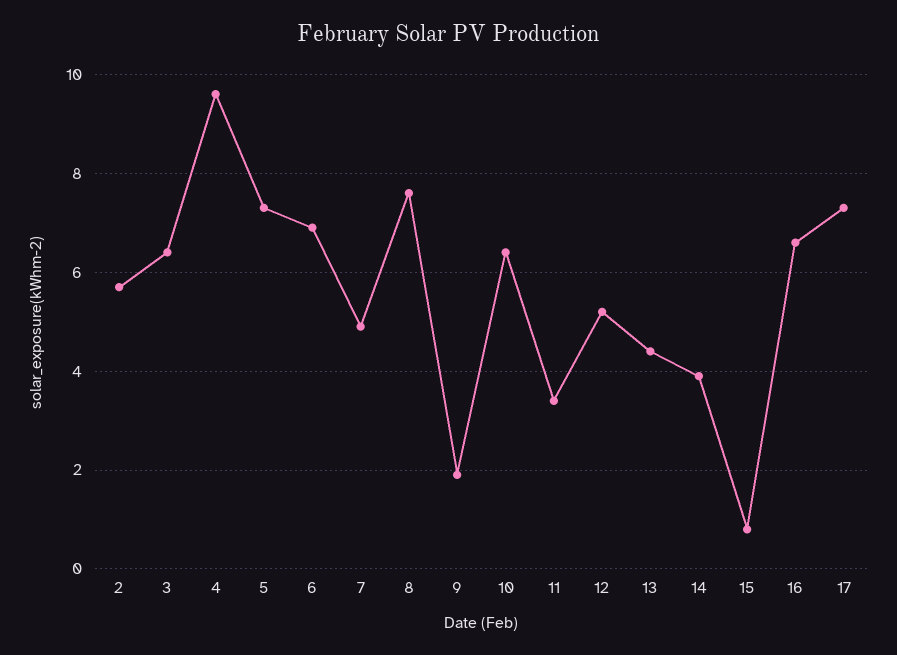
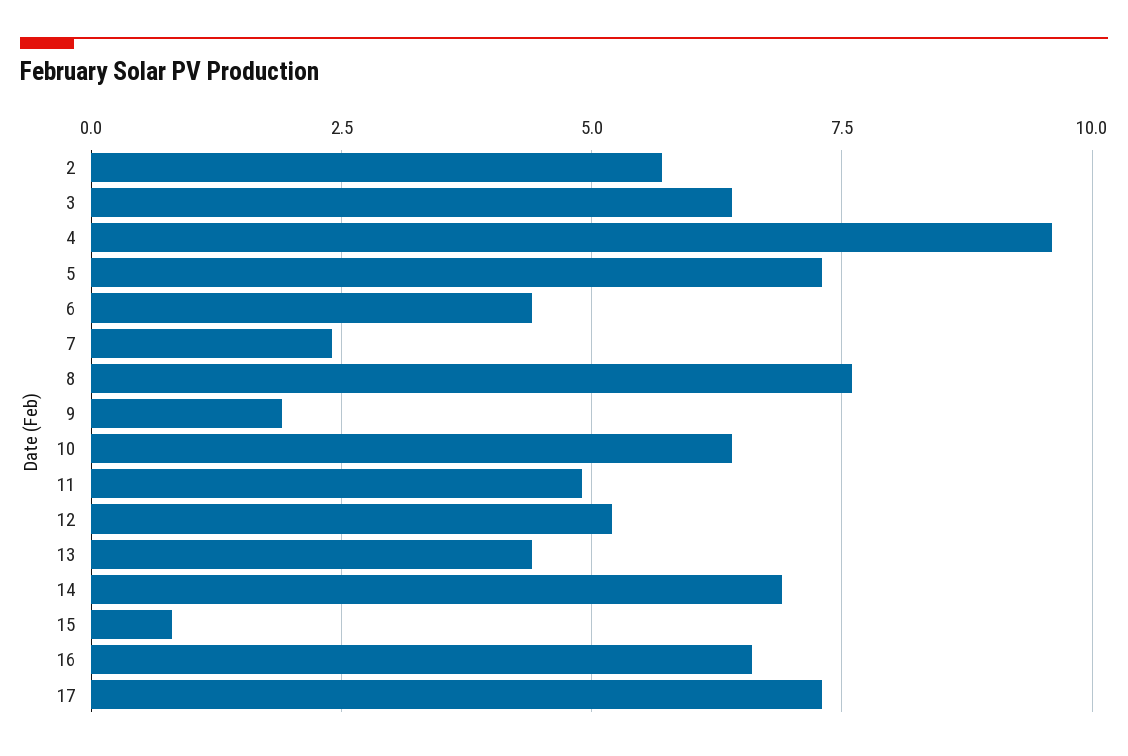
6: 7 -> 4.5
7: 5 -> 2.5
11: 3.5 -> 5
14: 4 -> 7

